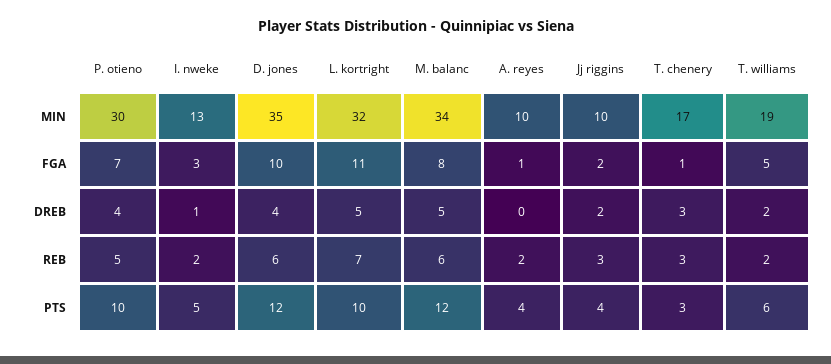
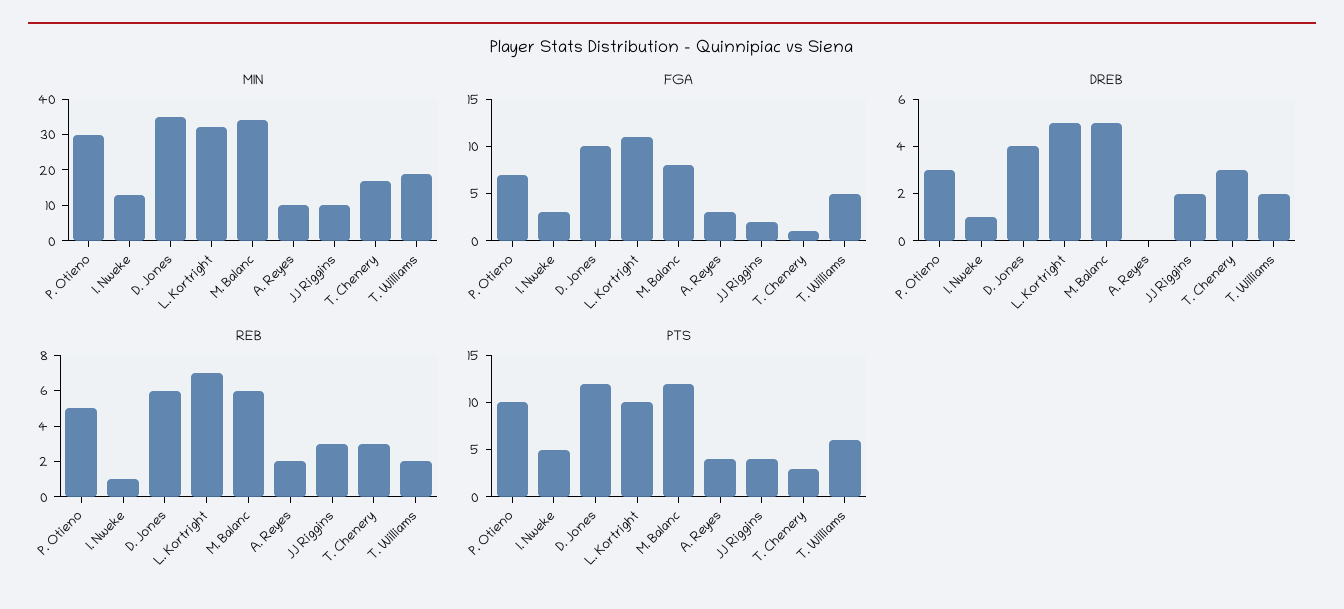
FGA, A. reyes: 1 -> 3
DREB, P. otieno: 4 -> 3
REB, I. nweke: 2 -> 1

